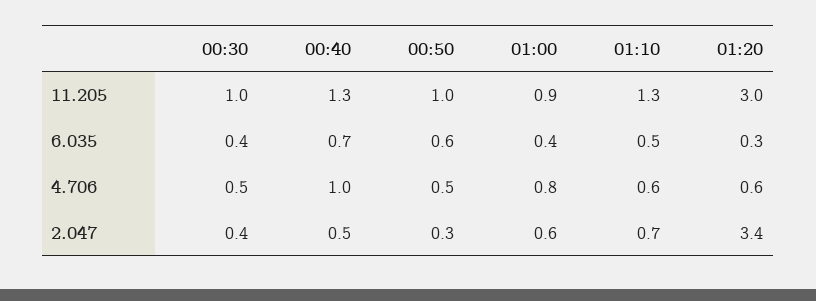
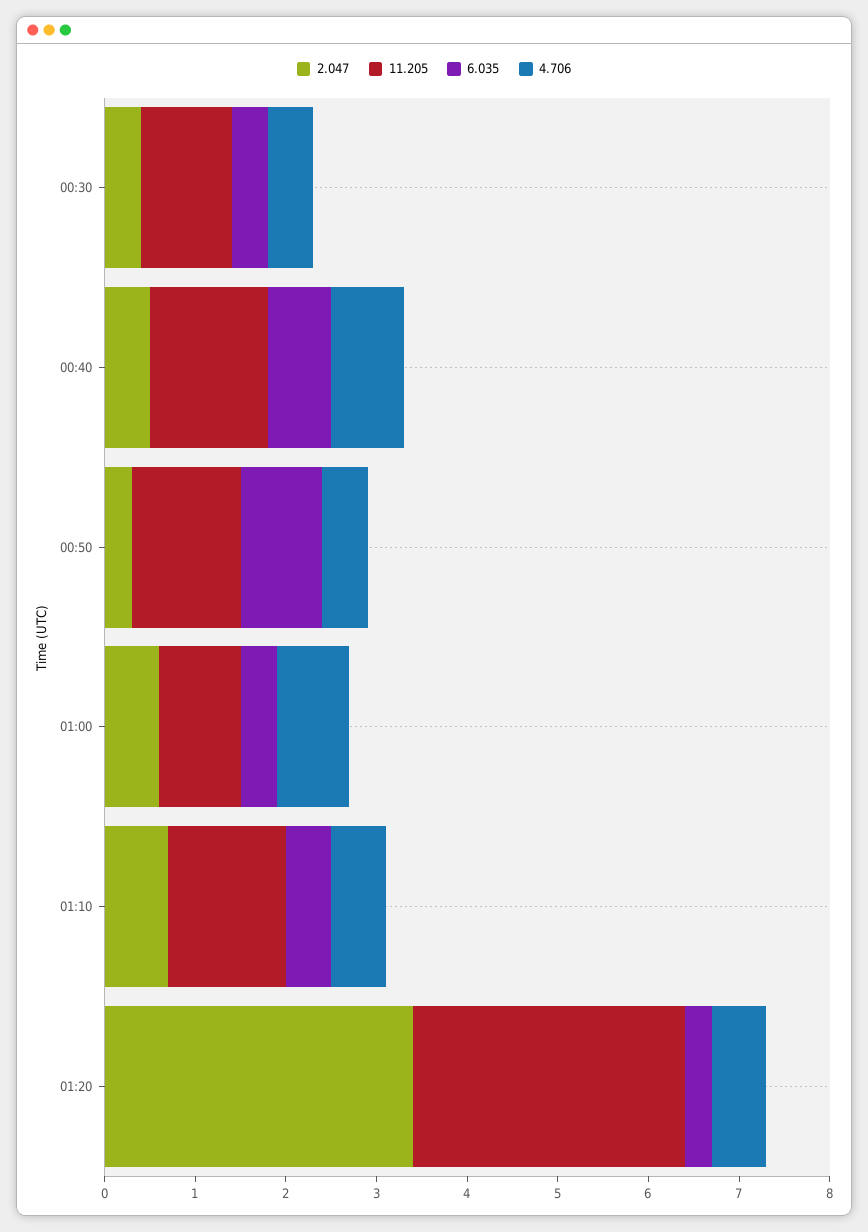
11.205, 00:50: 1 -> 1.2
6.035, 00:50: 0.6 -> 0.9
4.706, 00:40: 1 -> 0.8

